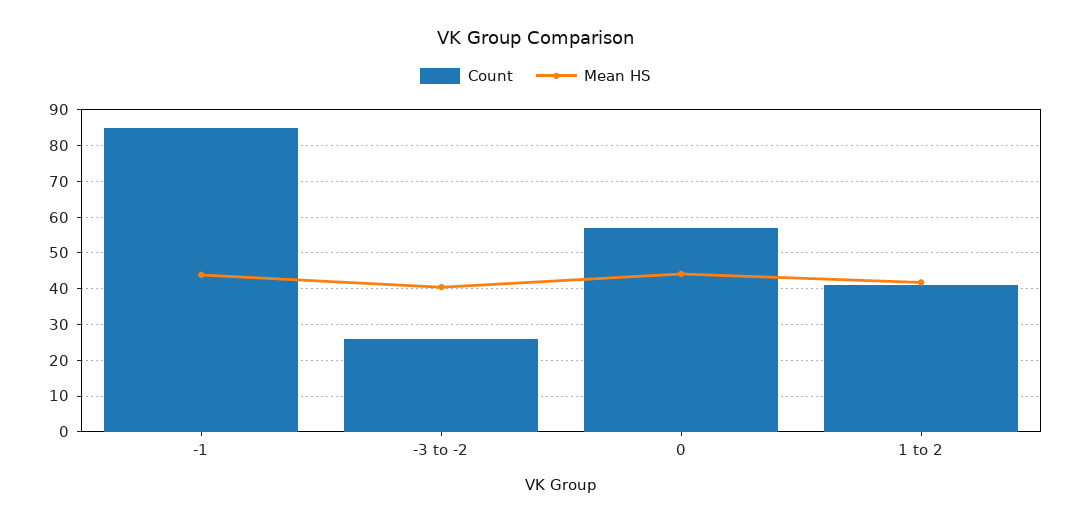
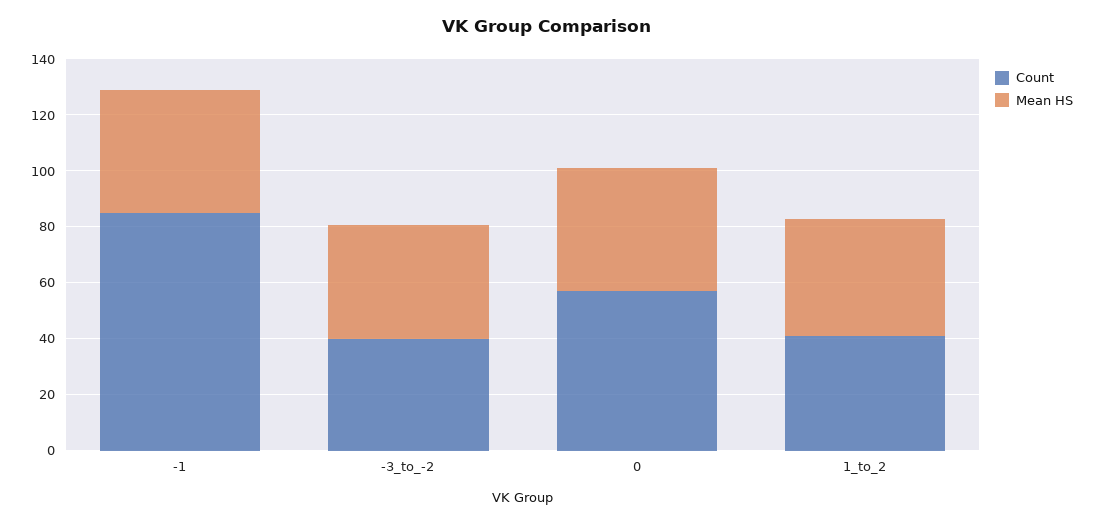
Count, -3 to -2: 26 -> 40

